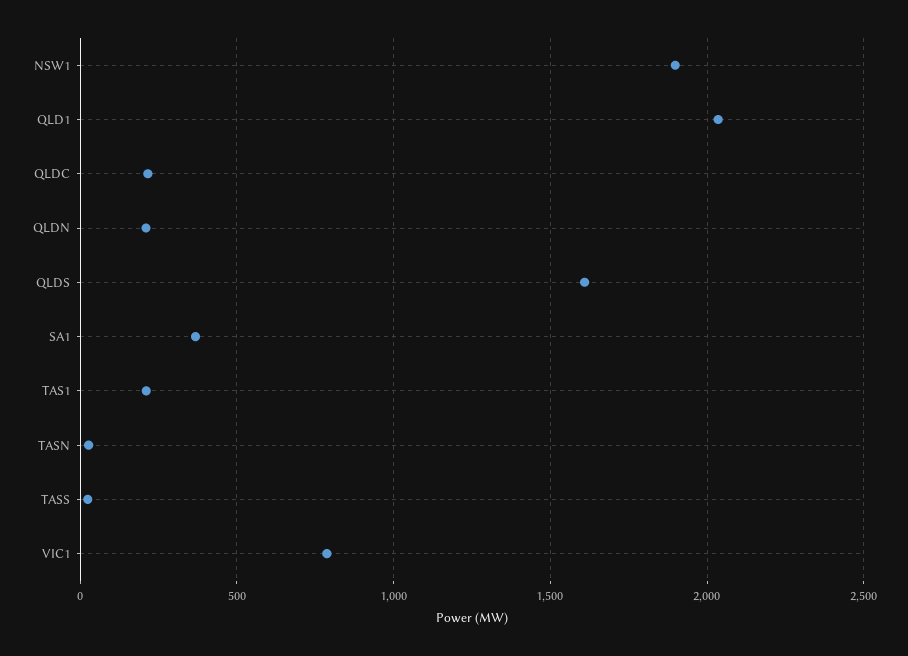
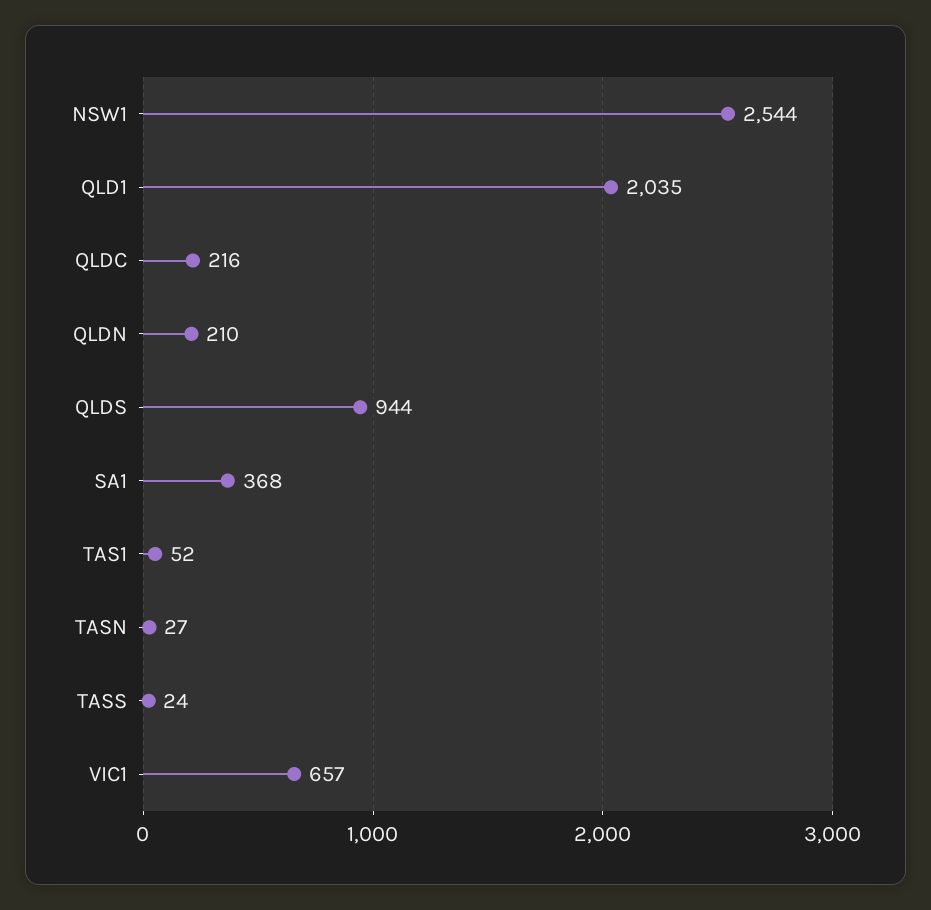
NSW1: 1900 -> 2544
QLDS: 1600 -> 944
TAS1: 200 -> 52
VIC1: 800 -> 657

